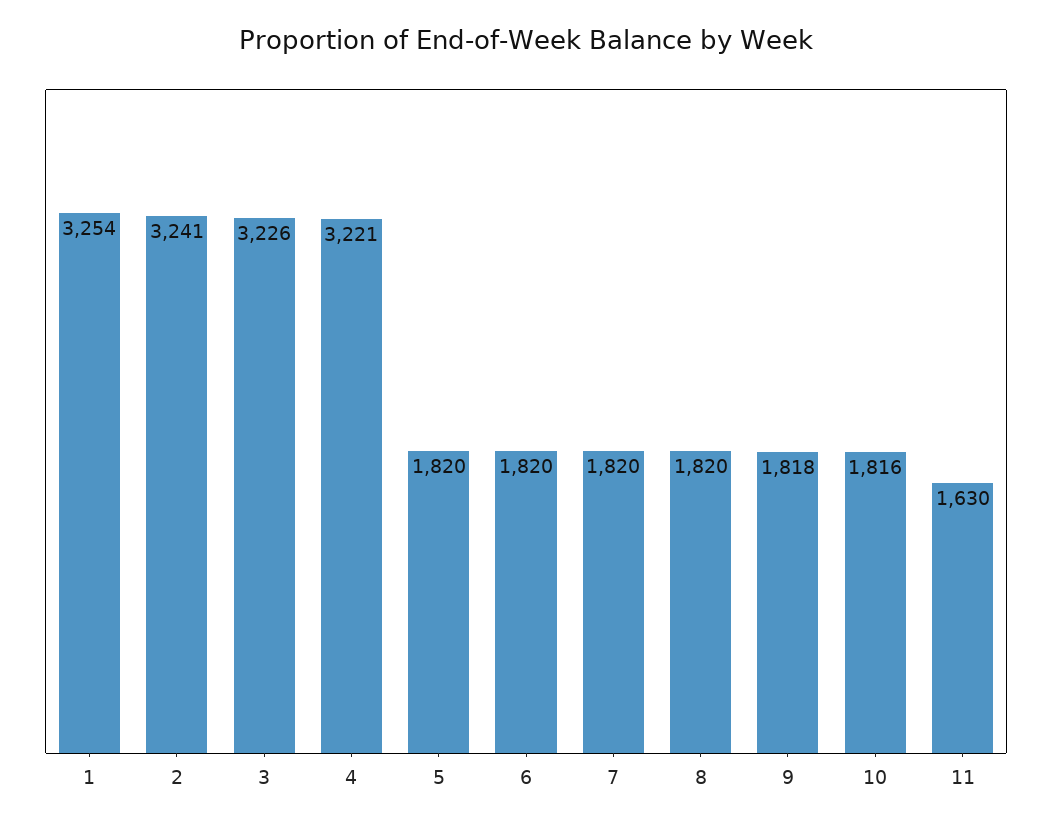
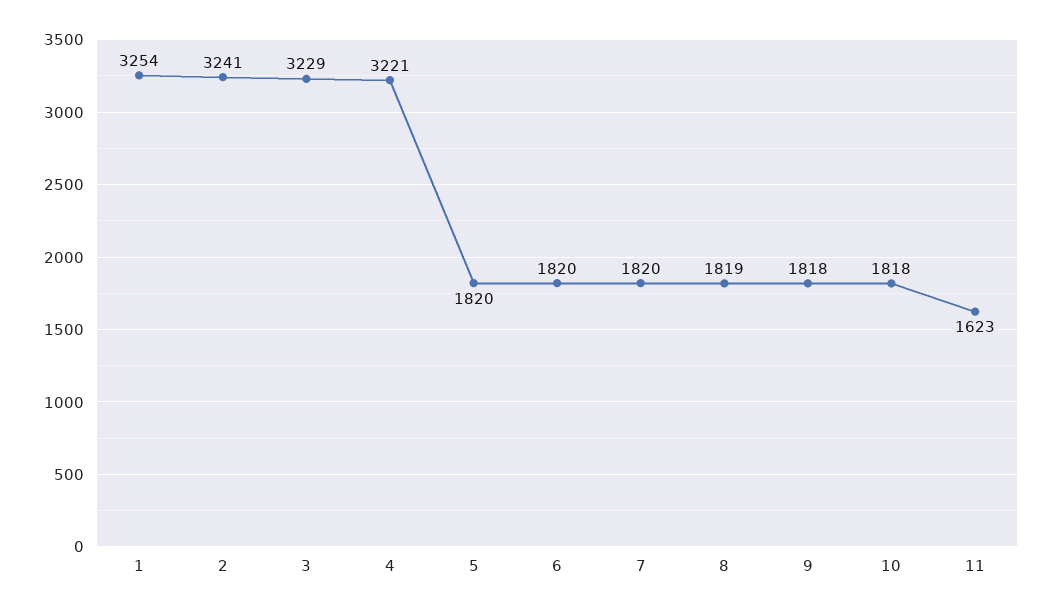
3: 3226 -> 3229
8: 1820 -> 1819
10: 1816 -> 1818
11: 1630 -> 1623

